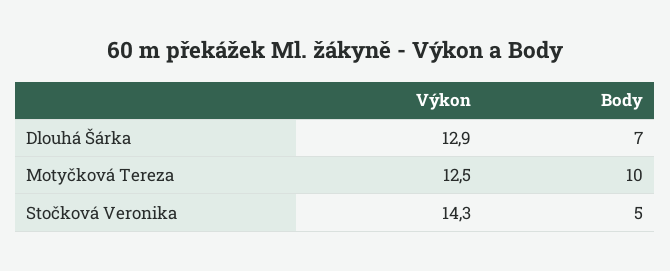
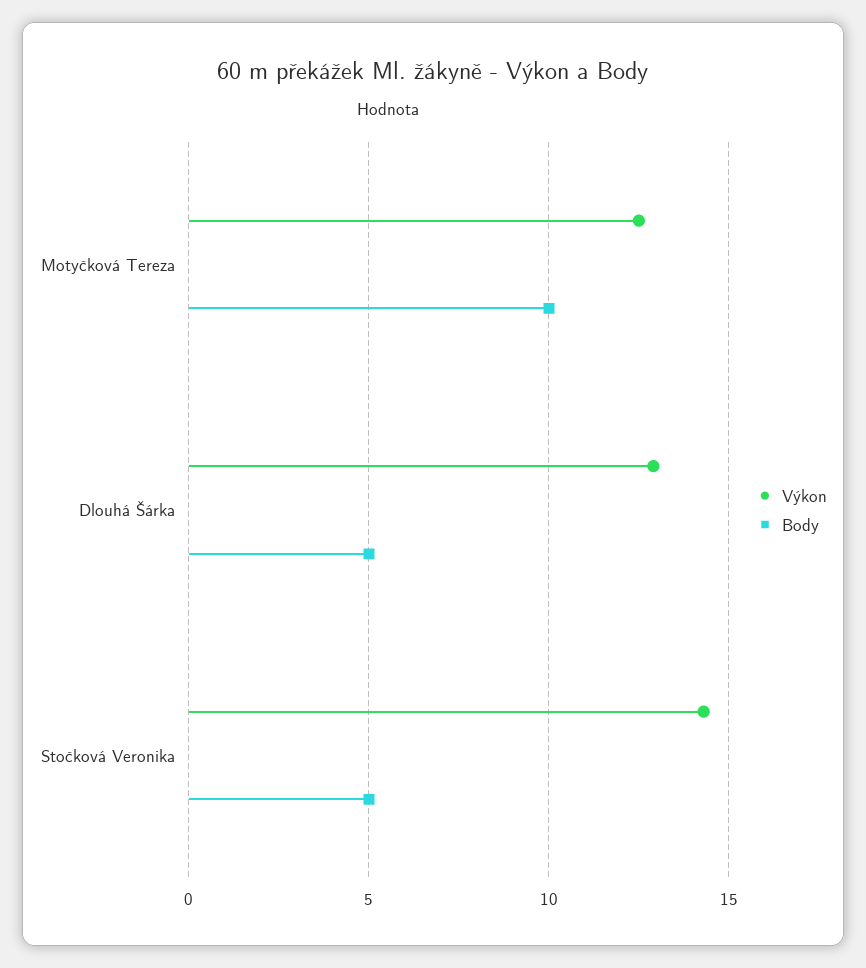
Body, Dlouhá Šárka: 7 -> 5

